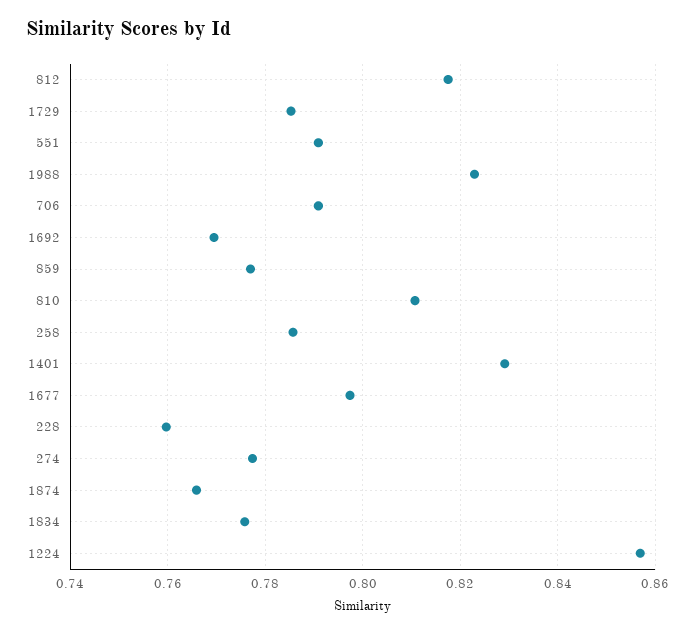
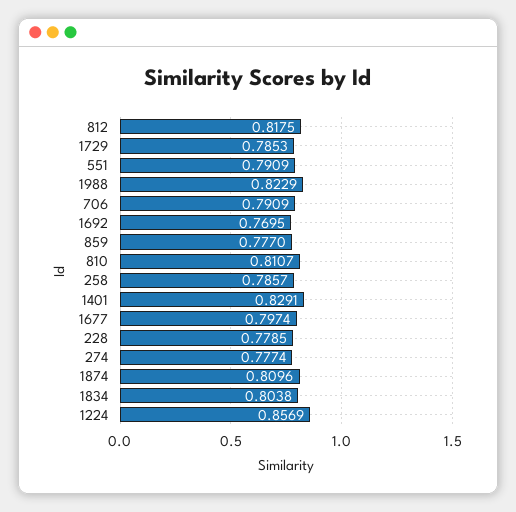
228: 0.76 -> 0.7785
1874: 0.766 -> 0.8096
1834: 0.776 -> 0.8038

